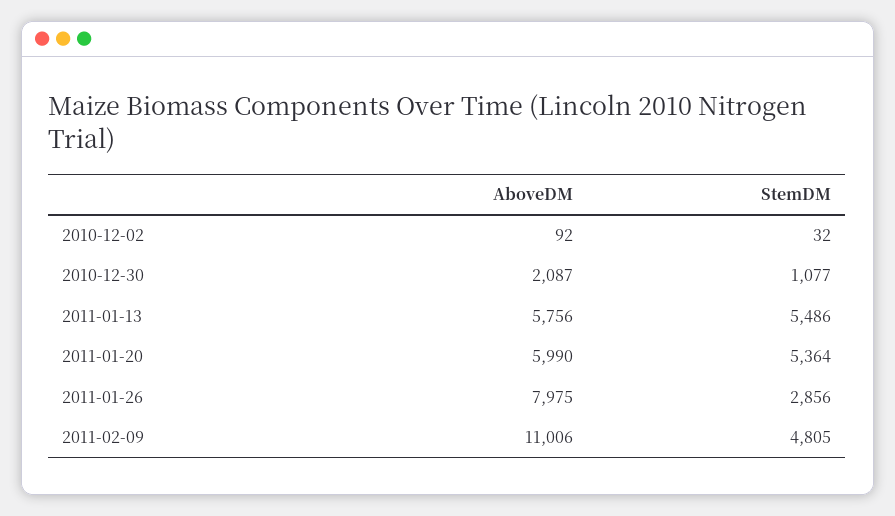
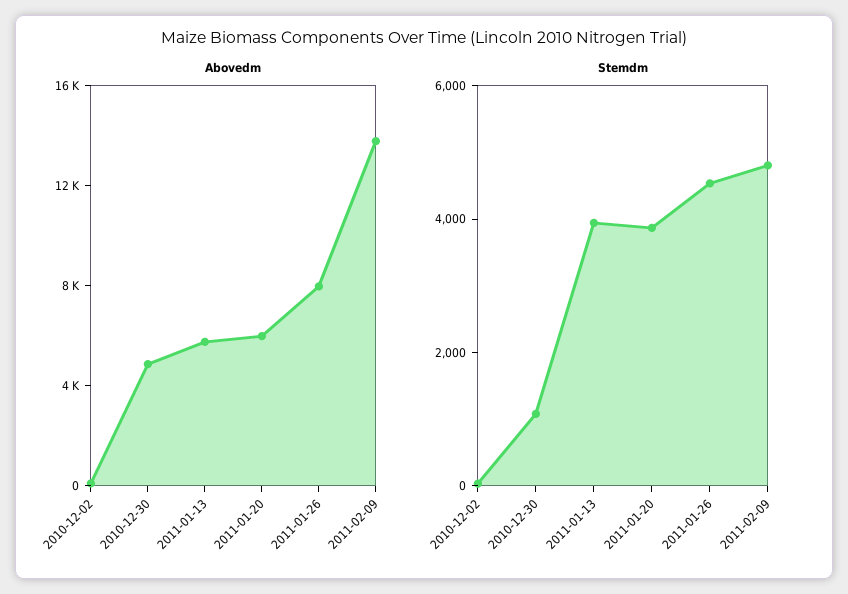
AboveDM, 2010-12-30: 2087 -> 5000
StemDM, 2011-01-13: 5486 -> 4000
StemDM, 2011-01-20: 5364 -> 4000
StemDM, 2011-01-26: 2856 -> 4500
AboveDM, 2011-02-09: 11006 -> 14000

